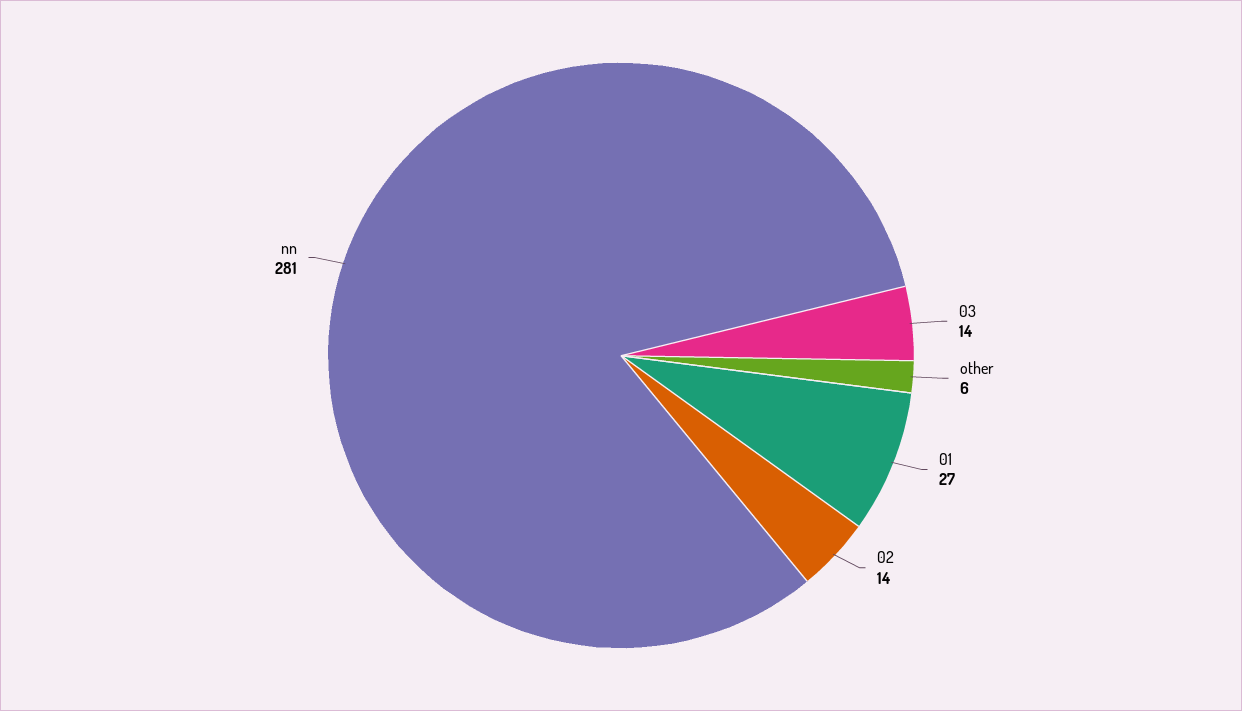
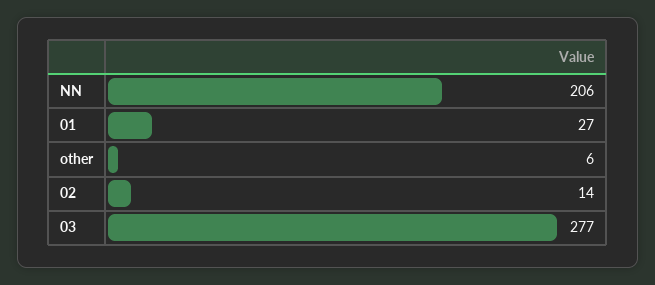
03: 14 -> 277
nn: 281 -> 206

